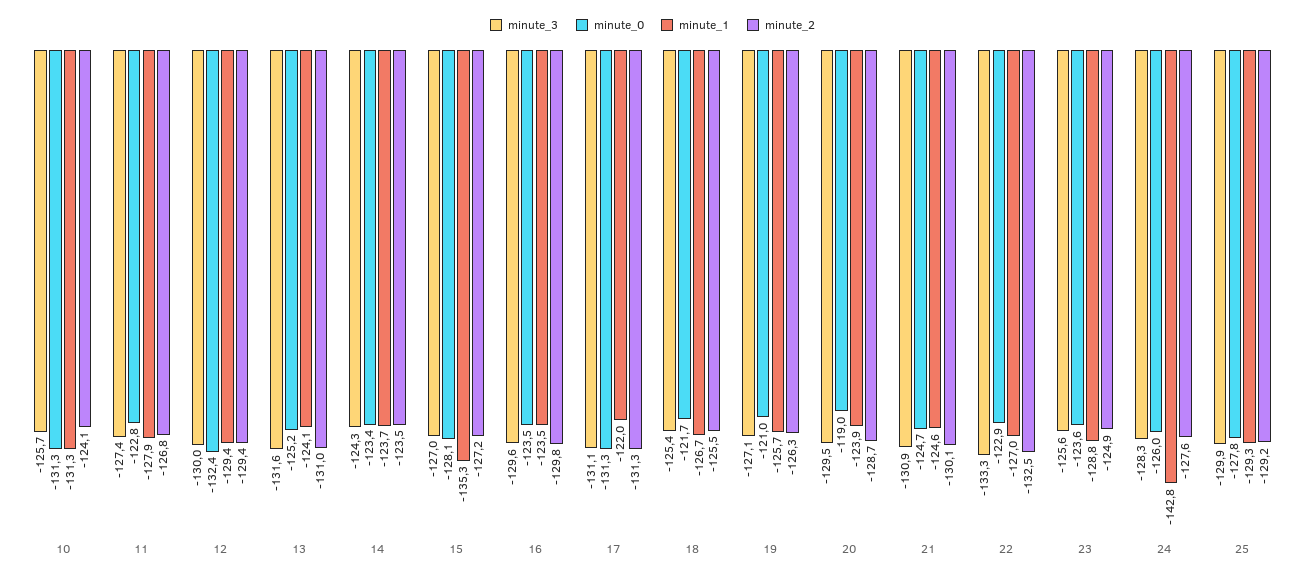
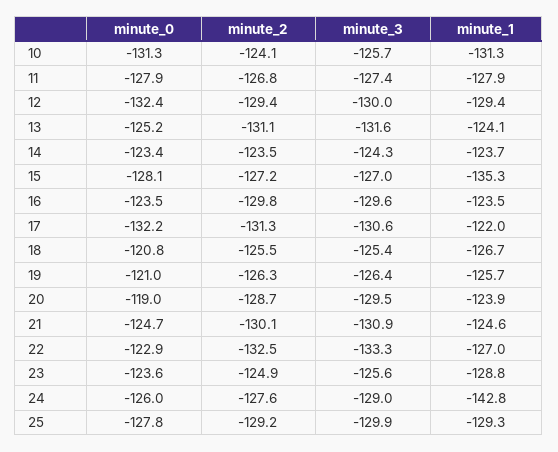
minute_0, 11: -122.8 -> -127.9
minute_2, 13: -131 -> -131.1
minute_3, 17: -131.1 -> -130.6
minute_0, 17: -131.3 -> -132.2
minute_0, 18: -121.7 -> -120.8
minute_3, 19: -127.1 -> -126.4
minute_3, 24: -128.3 -> -129

